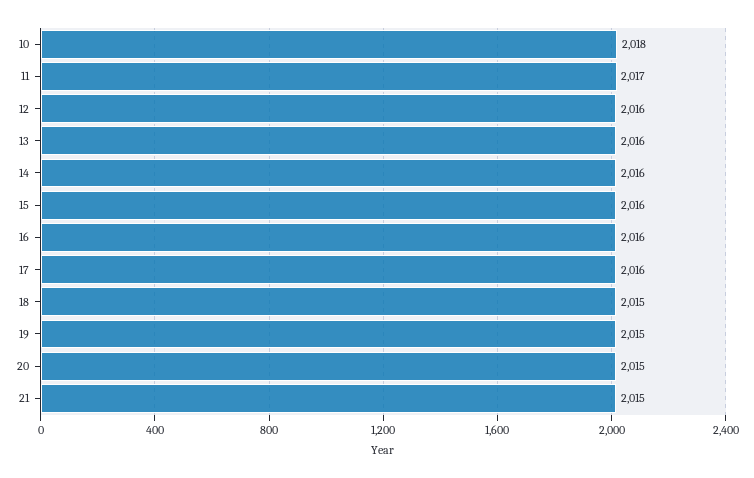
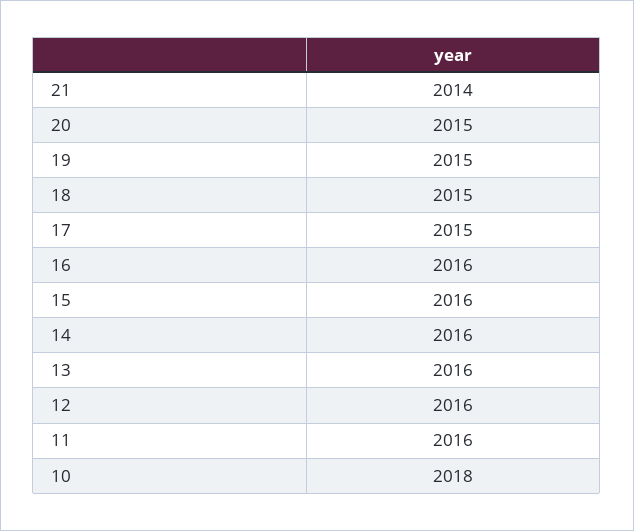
11: 2017 -> 2016
17: 2016 -> 2015
21: 2015 -> 2014

